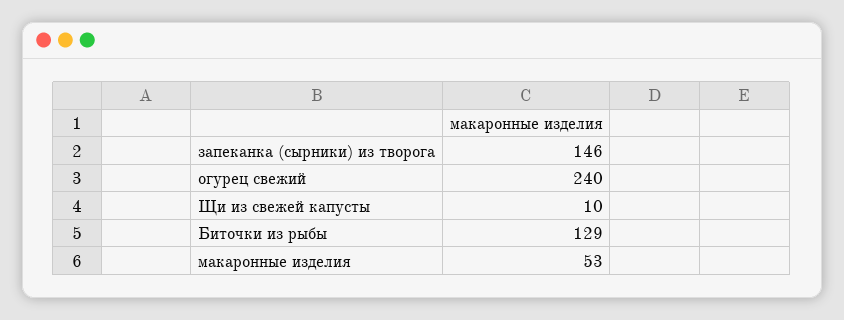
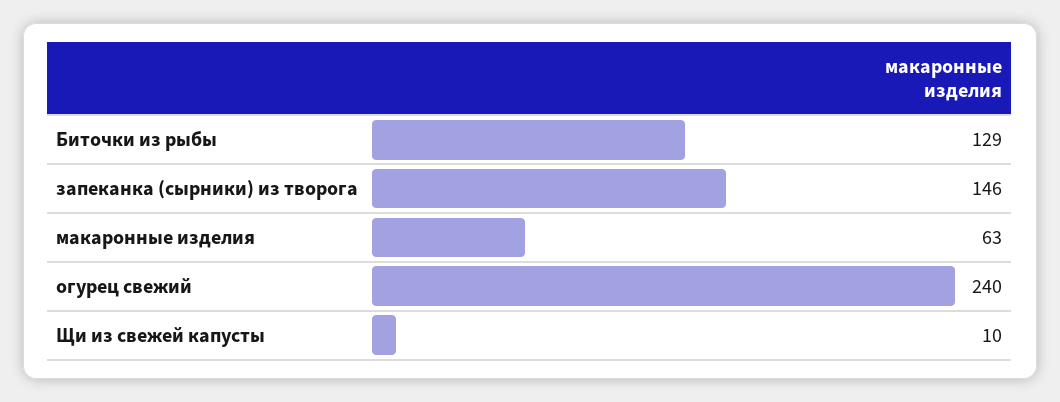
макаронные изделия: 53 -> 63

